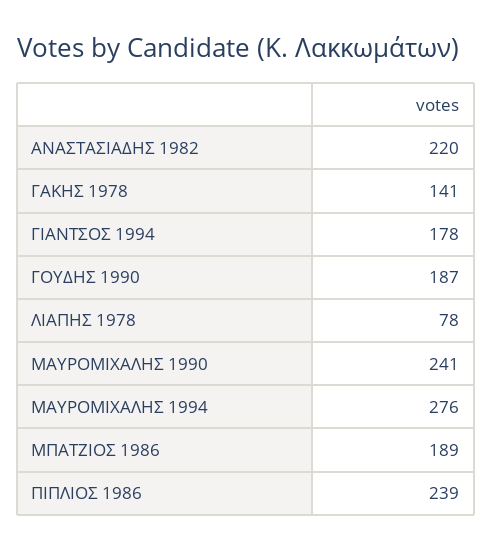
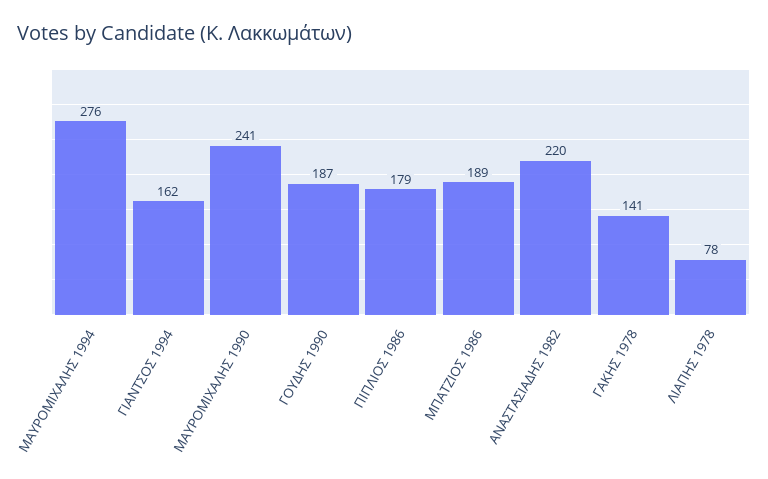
ΓΙΑΝΤΣΟΣ 1994: 178 -> 162
ΠΙΠΛΙΟΣ 1986: 239 -> 179

